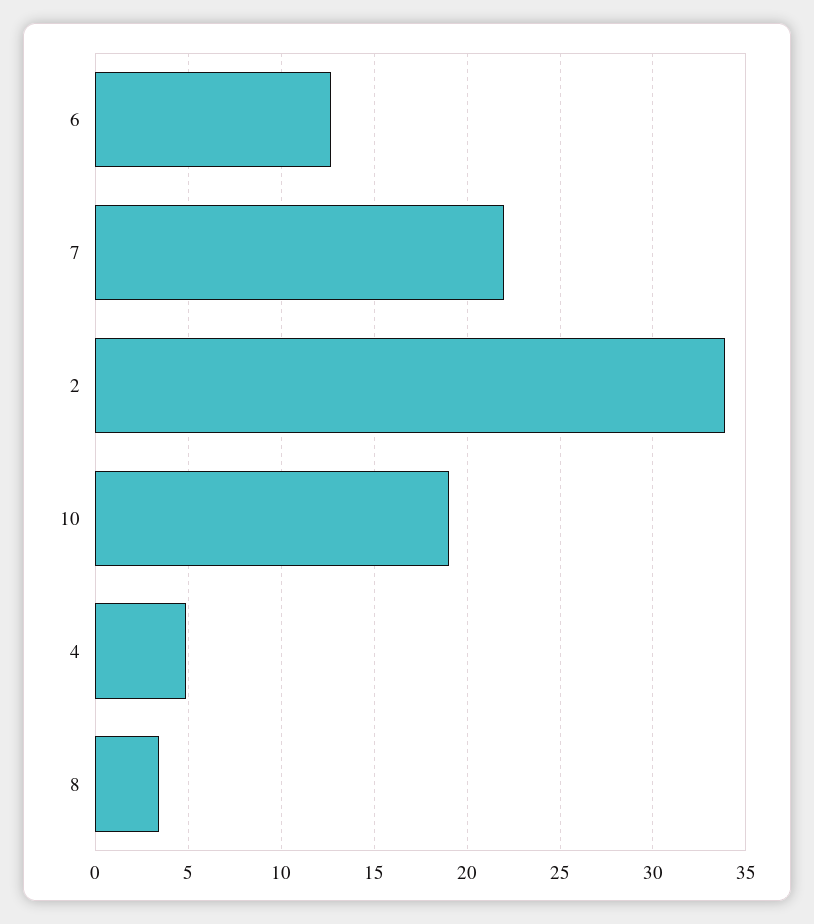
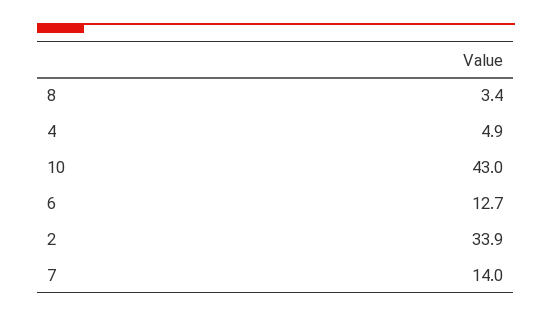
7: 22 -> 14
10: 19 -> 43

